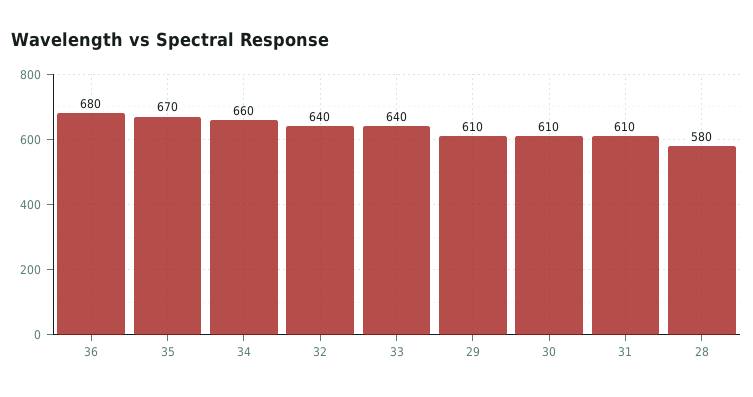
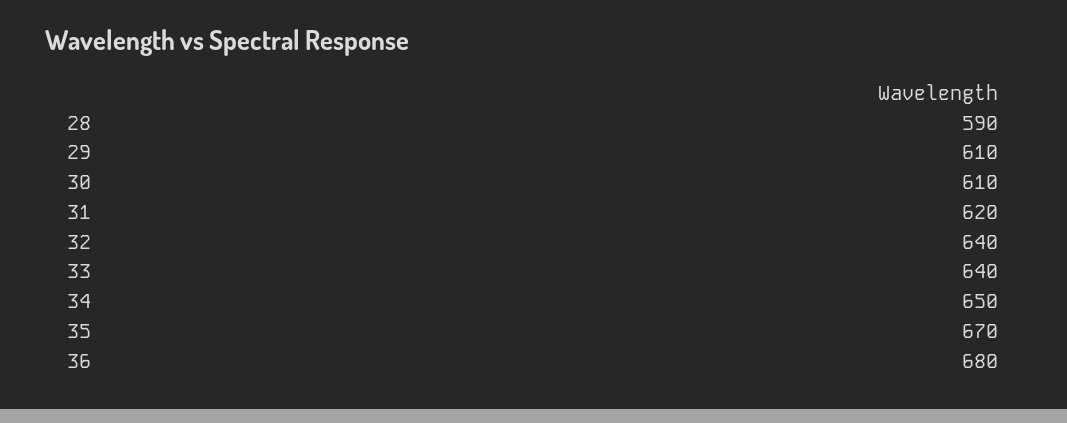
34: 660 -> 650
31: 610 -> 620
28: 580 -> 590

